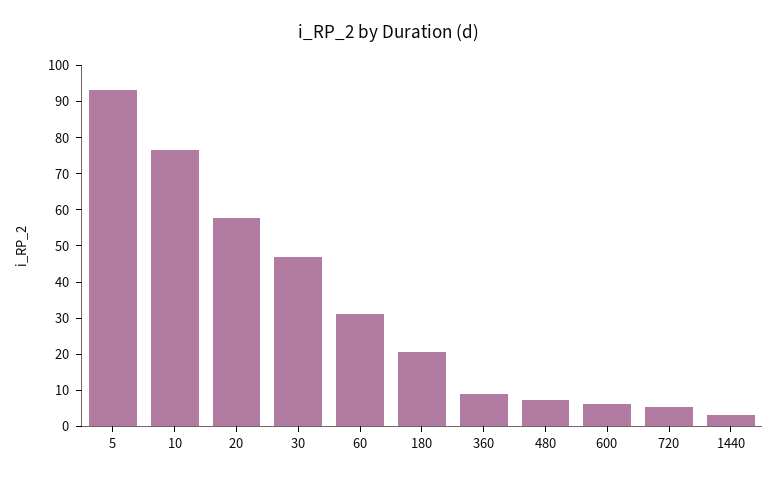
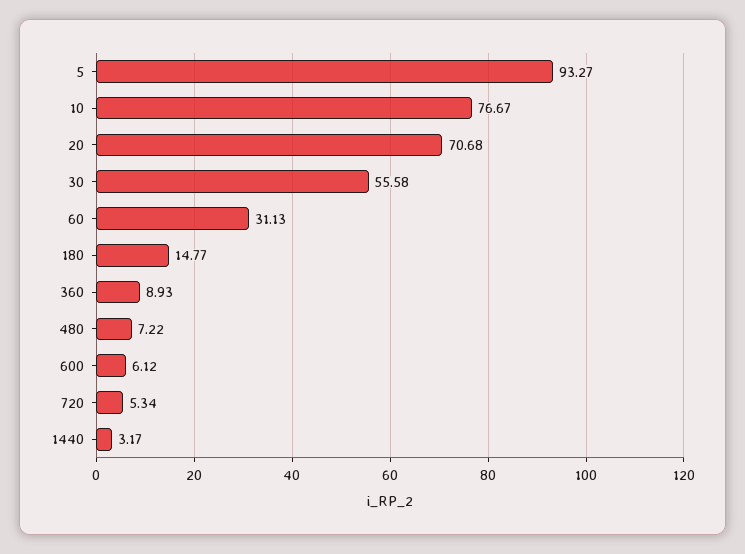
20: 57.5 -> 70.68
30: 47.5 -> 55.58
180: 20 -> 14.77

